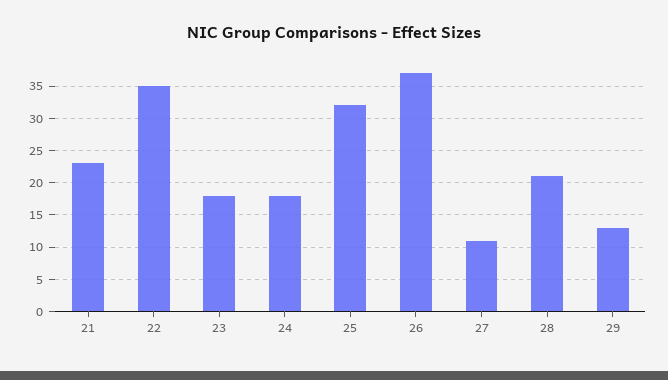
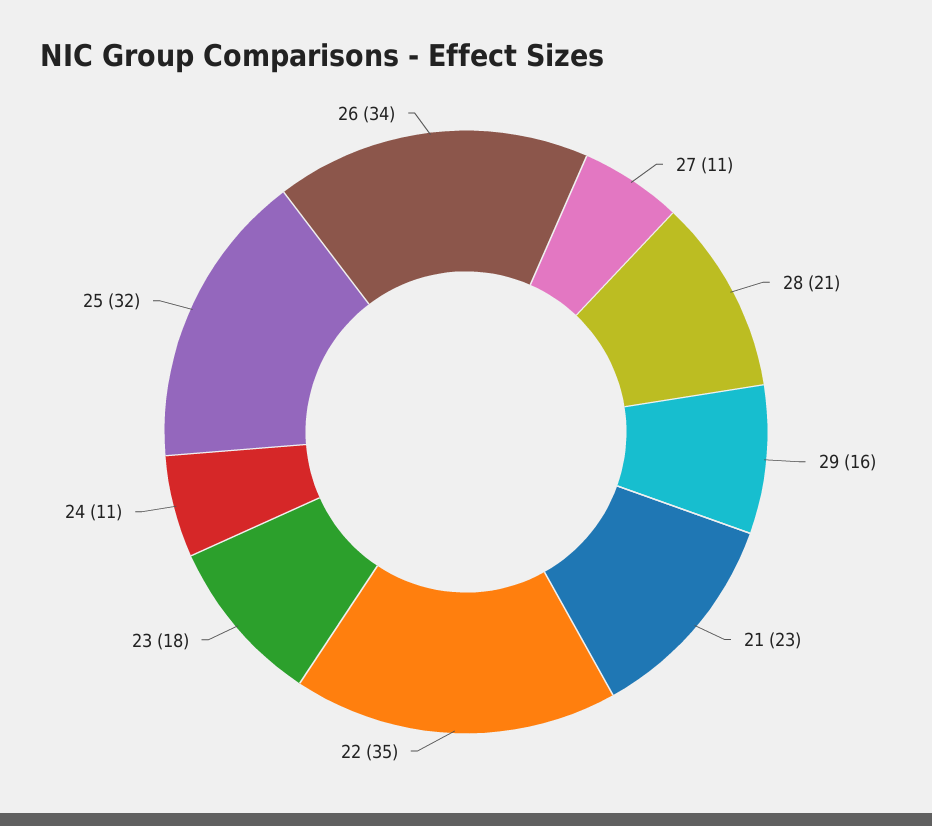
24: 18 -> 11
26: 37 -> 34
29: 13 -> 16

